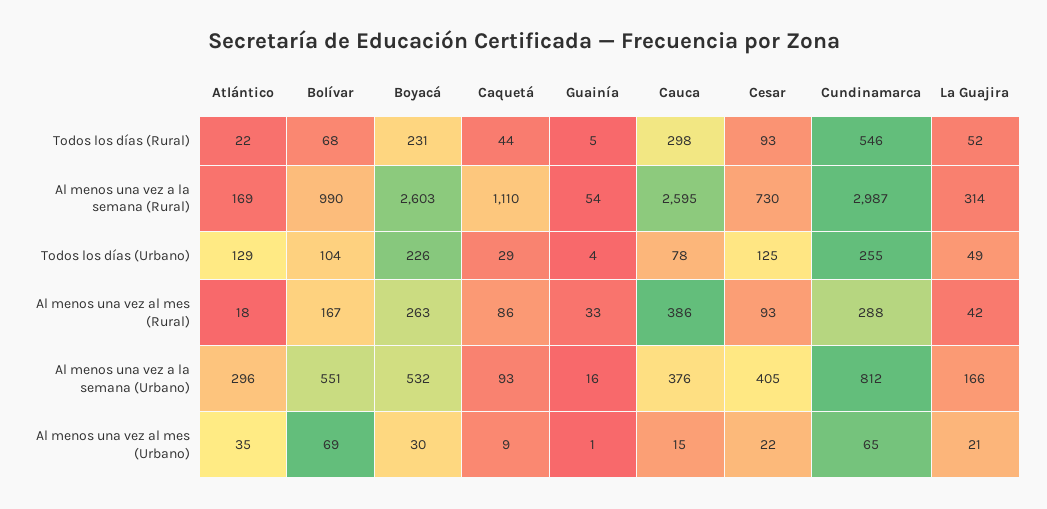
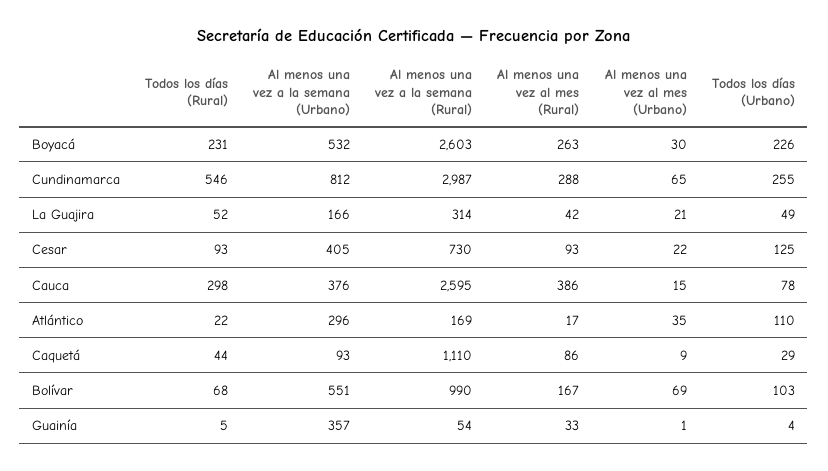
Atlántico, Todos los días (Urbano): 129 -> 110
Bolívar, Todos los días (Urbano): 104 -> 103
Atlántico, Al menos una vez al mes (Rural): 18 -> 17
Guainía, Al menos una vez a la semana (Urbano): 16 -> 357

